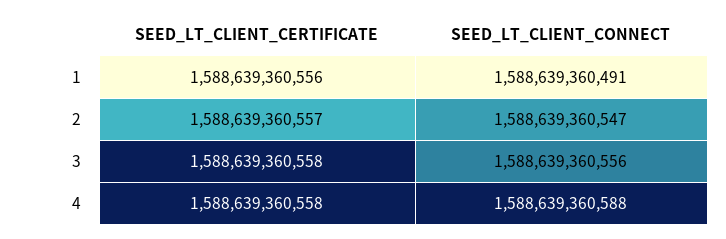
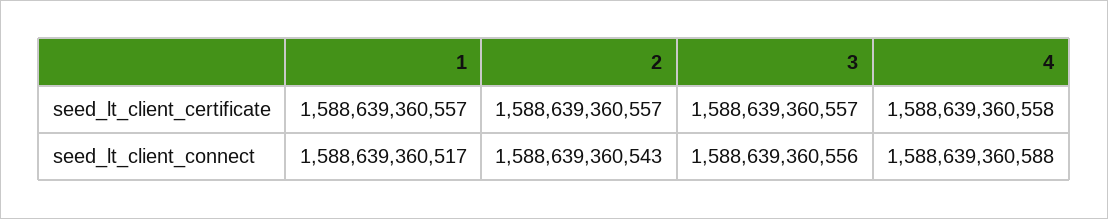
SEED_LT_CLIENT_CERTIFICATE, 1: 1588639360556 -> 1588639360557
SEED_LT_CLIENT_CONNECT, 1: 1588639360491 -> 1588639360517
SEED_LT_CLIENT_CONNECT, 2: 1588639360547 -> 1588639360543
SEED_LT_CLIENT_CERTIFICATE, 3: 1588639360558 -> 1588639360557

